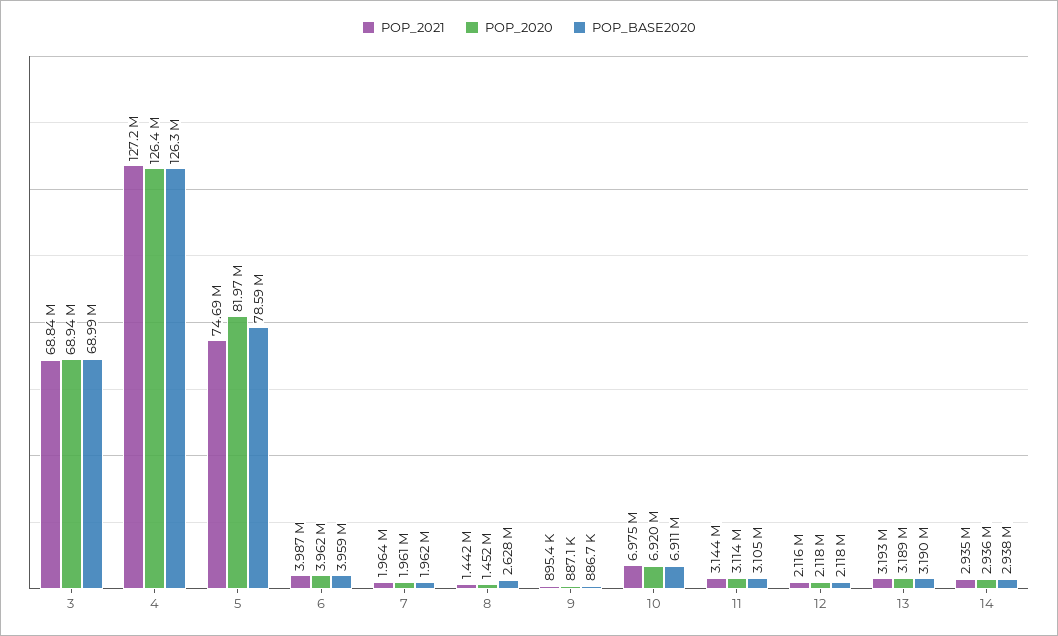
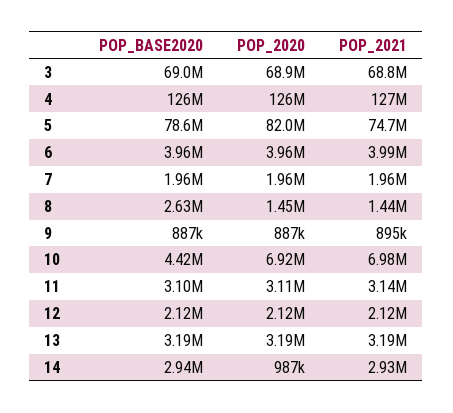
POP_BASE2020, 10: 6911000 -> 4420000
POP_2020, 14: 2936000 -> 987000

